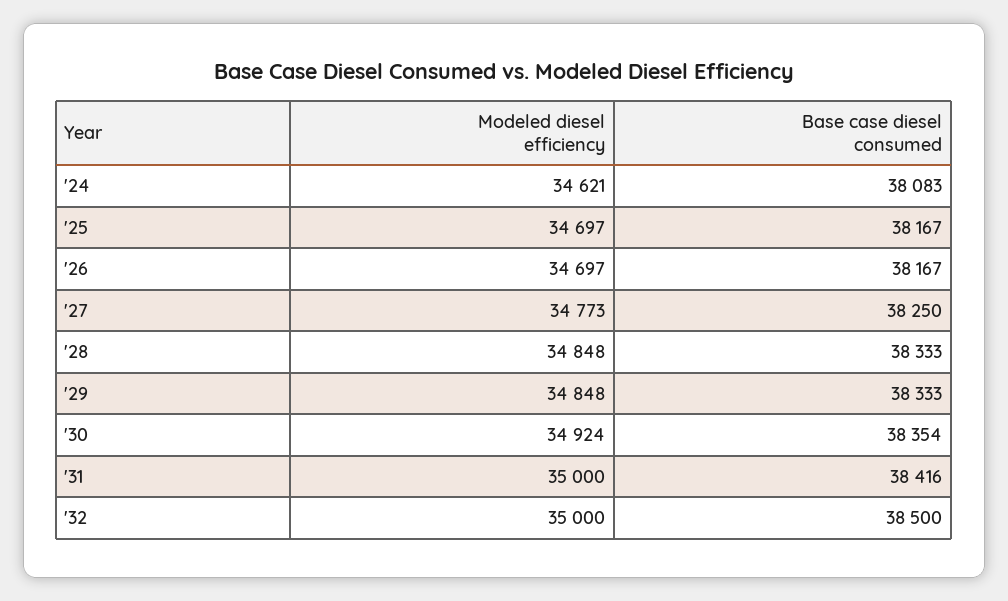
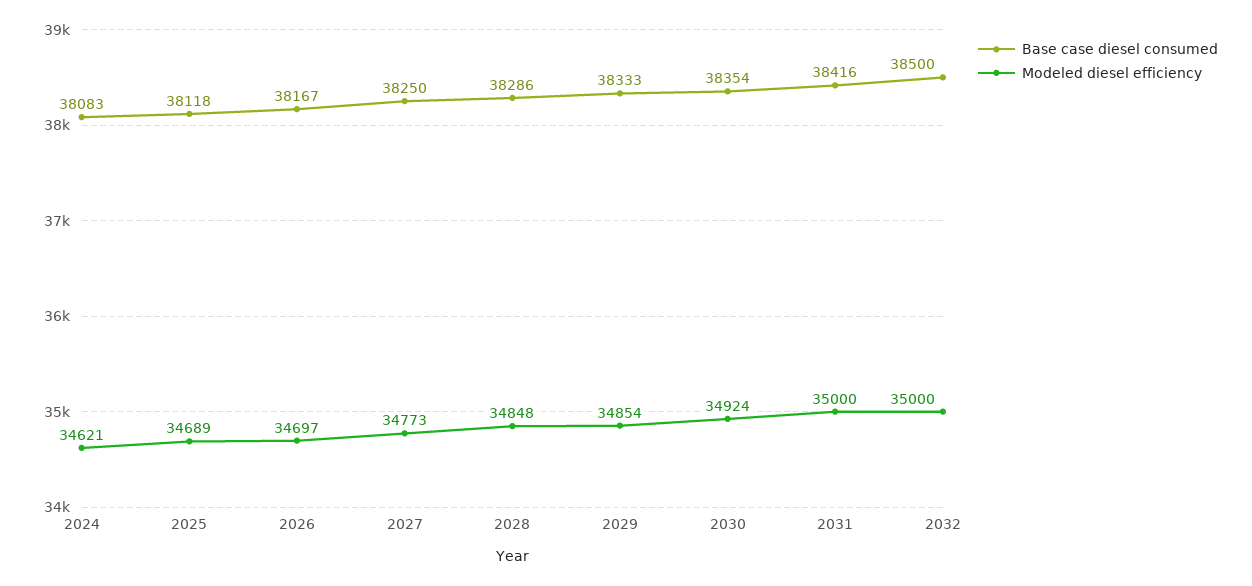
Modeled diesel efficiency, '25: 34697 -> 34689
Base case diesel consumed, '25: 38167 -> 38118
Base case diesel consumed, '28: 38333 -> 38286
Modeled diesel efficiency, '29: 34848 -> 34854

